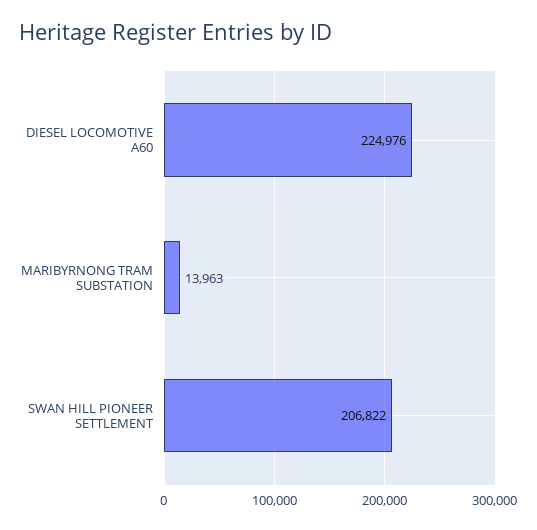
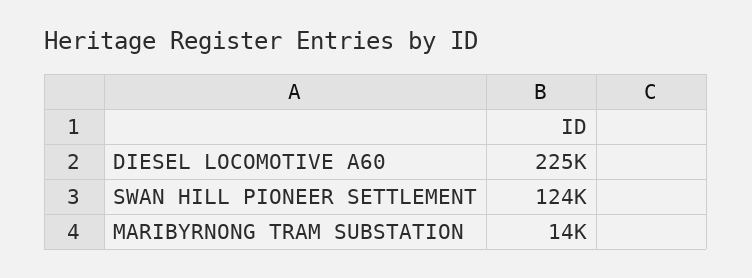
SWAN HILL PIONEER SETTLEMENT: 206822 -> 124000

